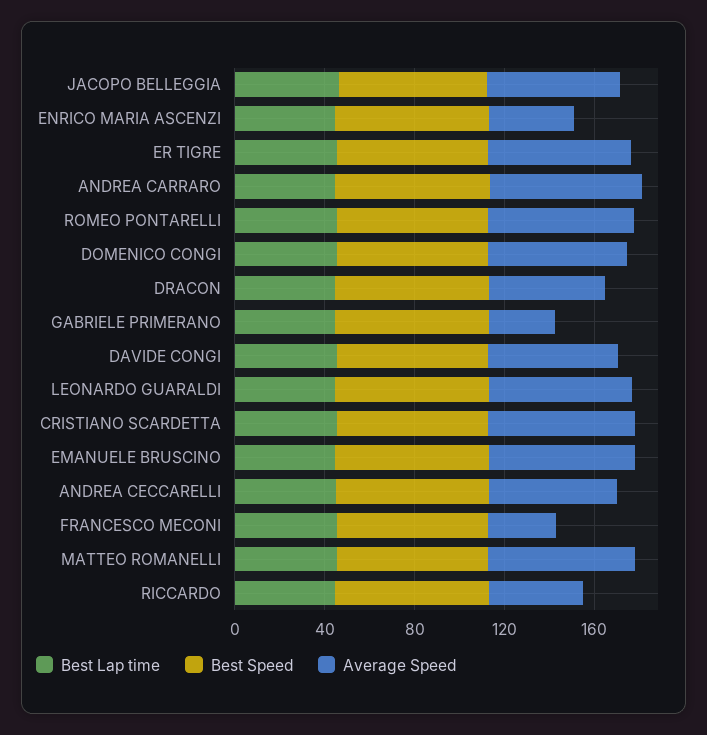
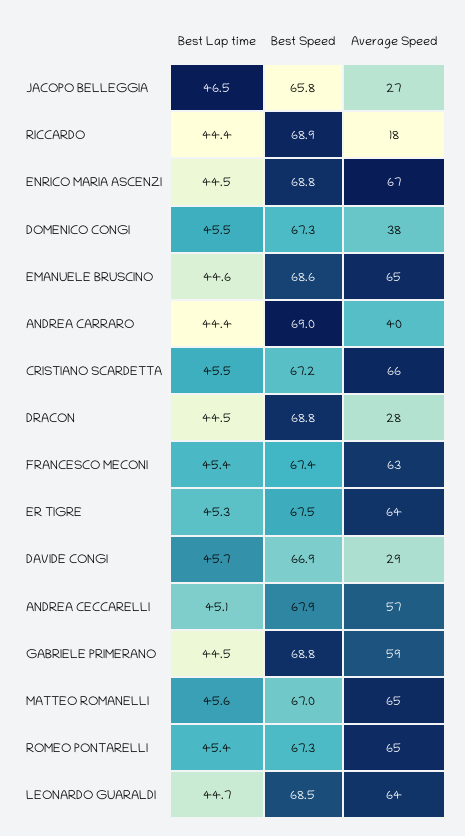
Average Speed, JACOPO BELLEGGIA: 60 -> 27
Average Speed, ENRICO MARIA ASCENZI: 40 -> 67
Average Speed, ANDREA CARRARO: 70 -> 40
Average Speed, DOMENICO CONGI: 60 -> 38
Average Speed, DRACON: 50 -> 28
Average Speed, GABRIELE PRIMERANO: 30 -> 59
Average Speed, DAVIDE CONGI: 60 -> 29
Average Speed, FRANCESCO MECONI: 30 -> 63
Average Speed, RICCARDO: 40 -> 18

